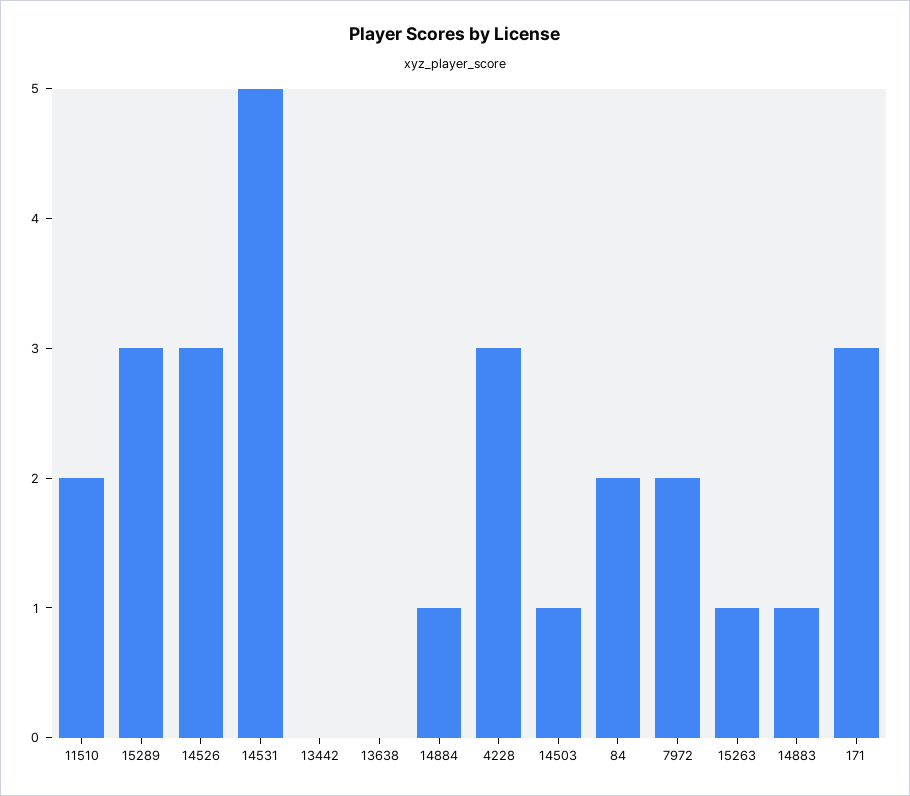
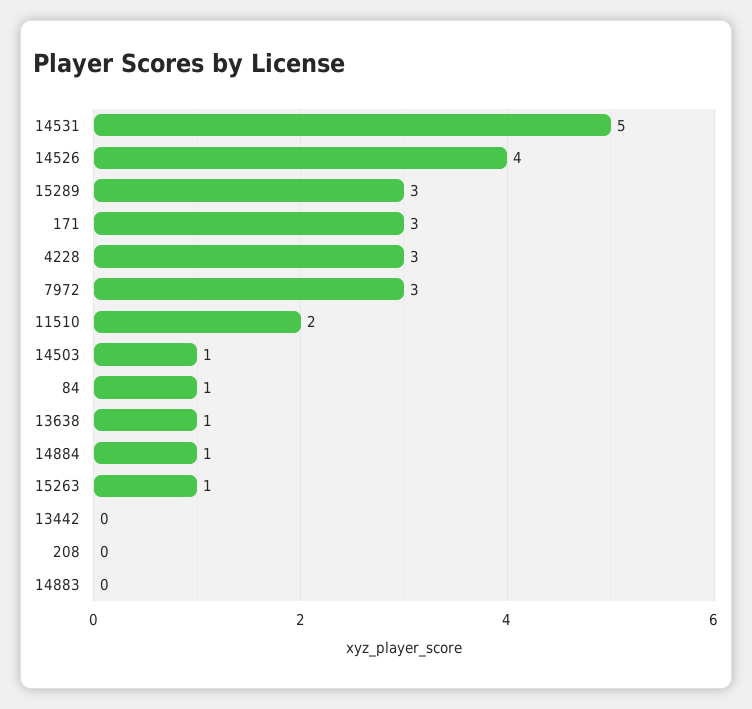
14526: 3 -> 4
13638: 0 -> 1
84: 2 -> 1
7972: 2 -> 3
14883: 1 -> 0
208: none -> 0

